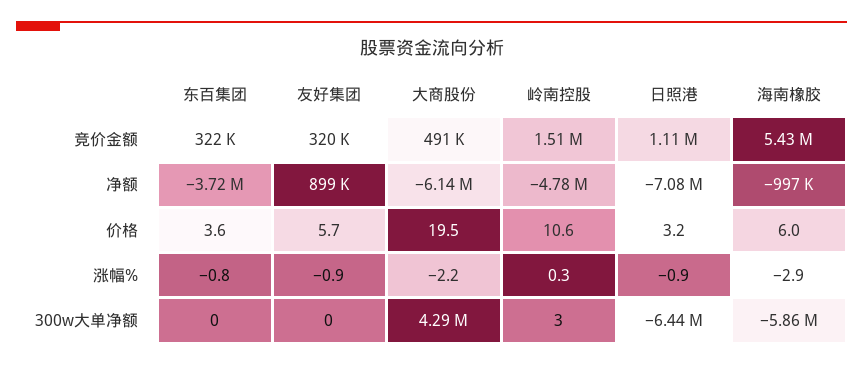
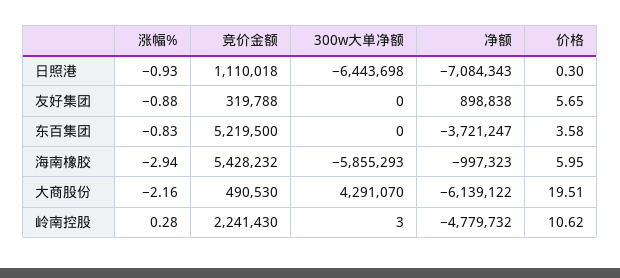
东百集团, 竞价金额: 322000 -> 5219500
岭南控股, 竞价金额: 1510000 -> 2241430
日照港, 价格: 3.2 -> 0.3

